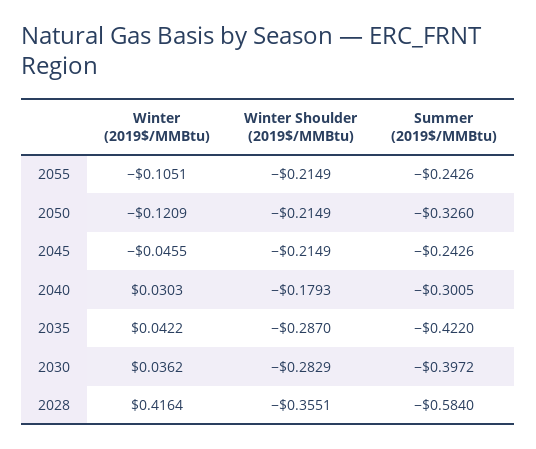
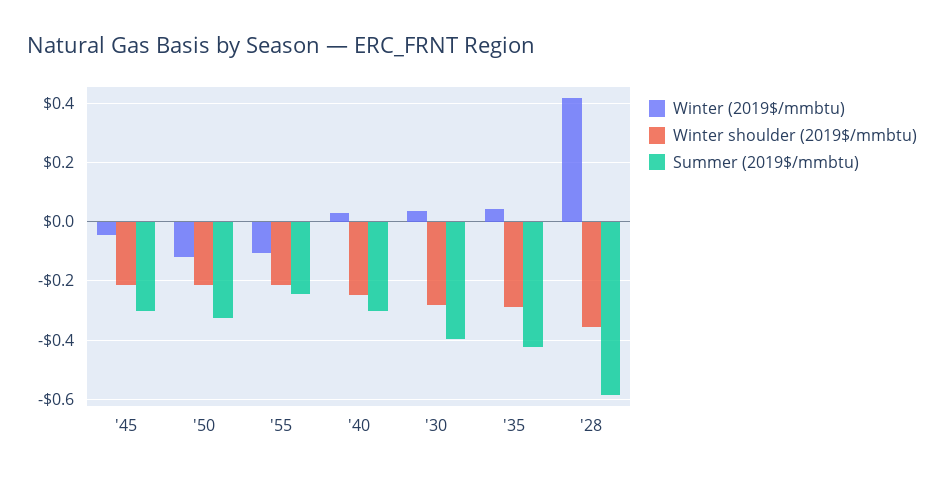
Summer (2019$/MMBtu), 2045: -0.2426 -> -0.3
Winter Shoulder (2019$/MMBtu), 2040: -0.1793 -> -0.25

